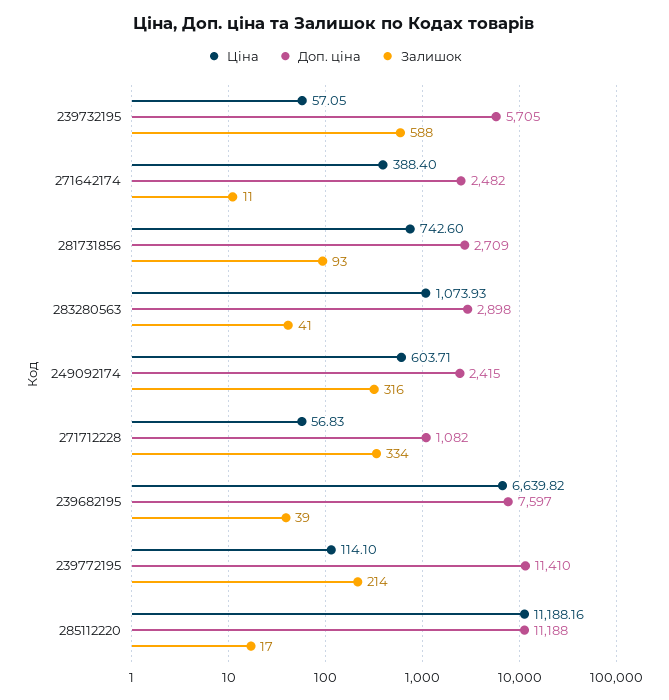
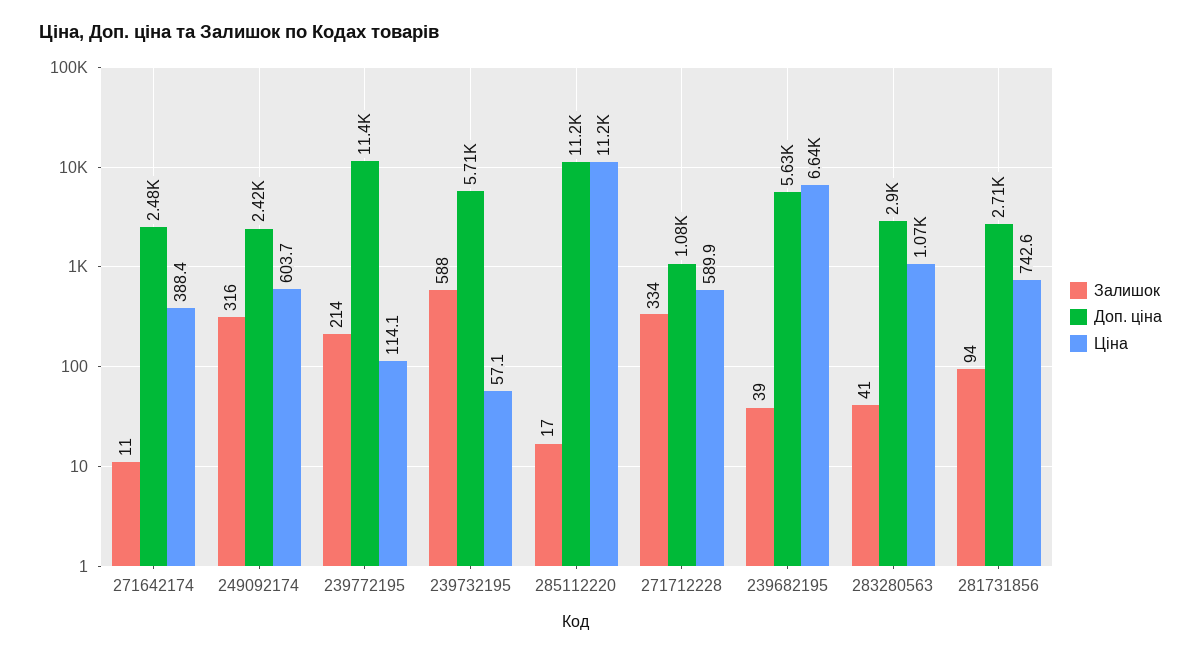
Залишок, 281731856: 93 -> 94
Ціна, 271712228: 56.83 -> 589.9
Доп. ціна, 239682195: 7597 -> 5630

